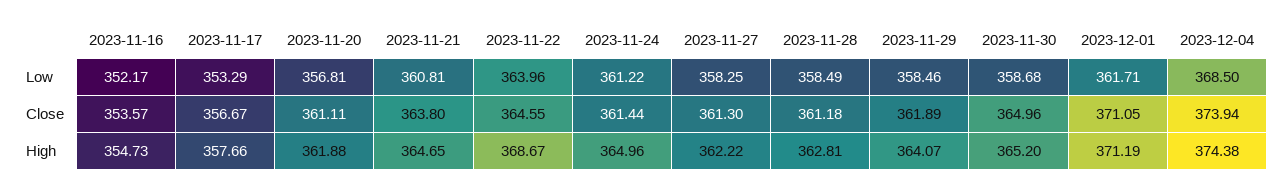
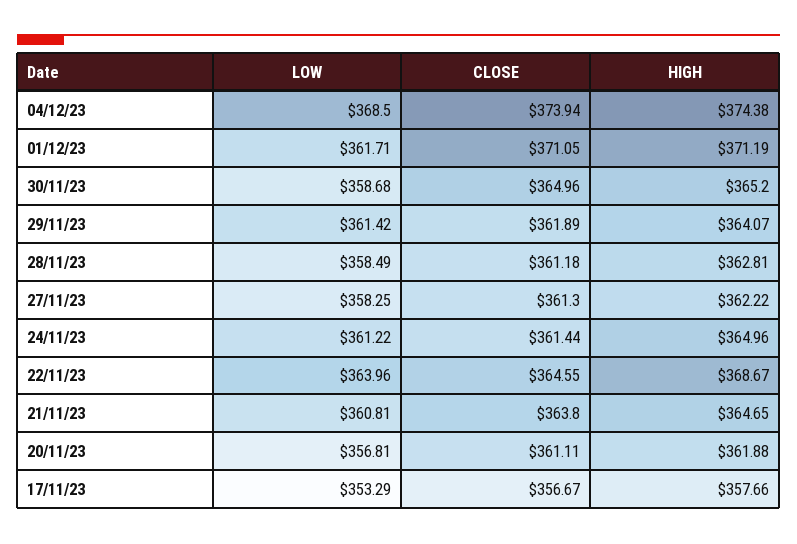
2023-11-16, Low: 352.17 -> none
2023-11-29, Low: 358.46 -> 361.42
2023-11-16, Close: 353.57 -> none
2023-11-16, High: 354.73 -> none

